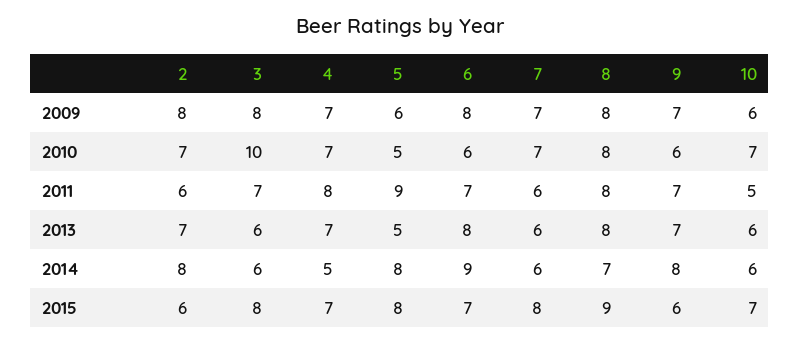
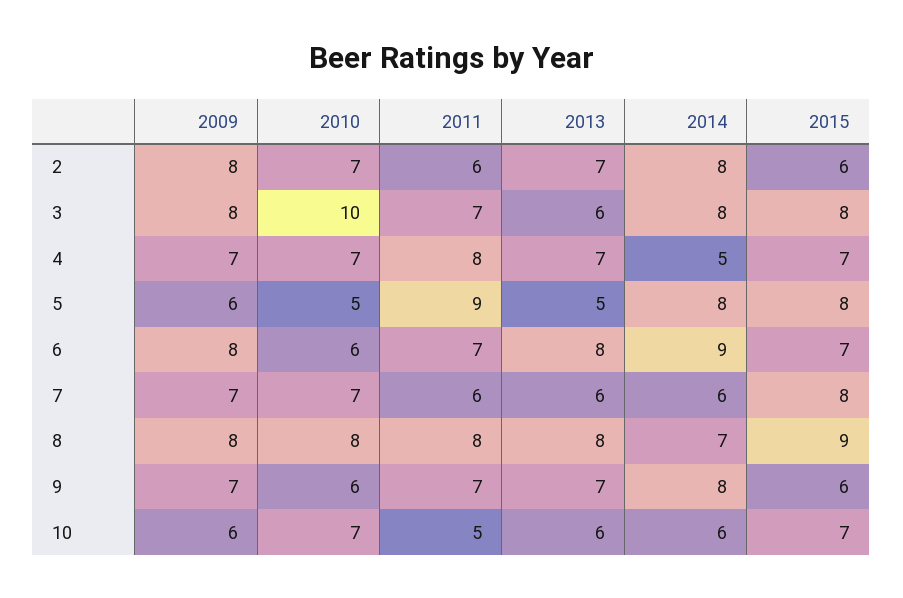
3, 2014: 6 -> 8

